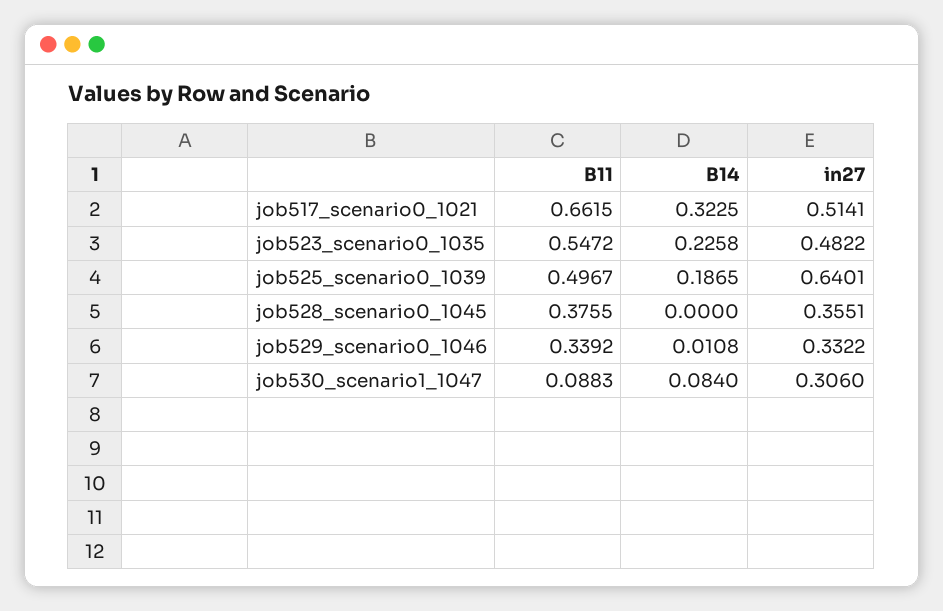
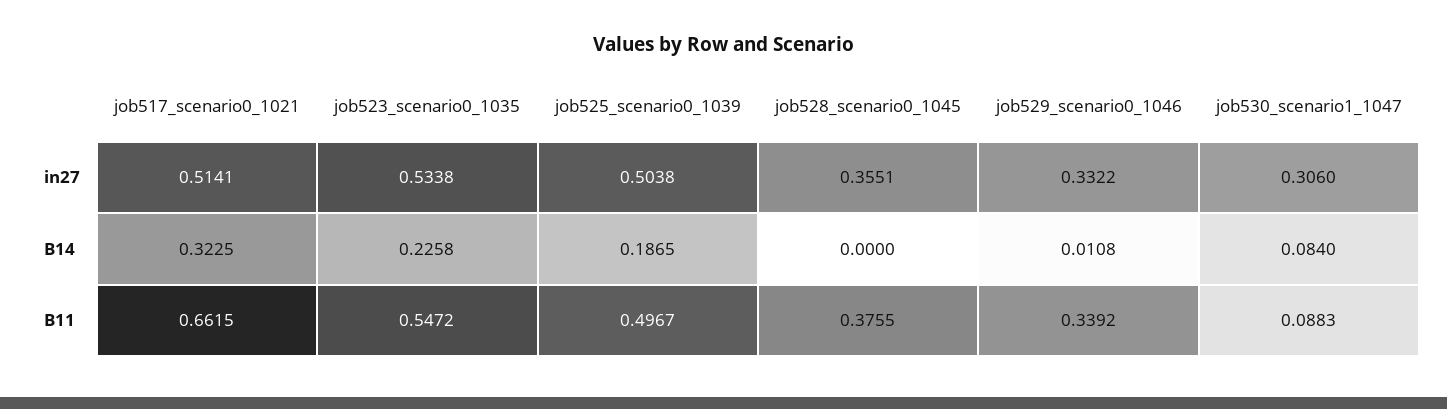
in27, job523_scenario0_1035: 0.4822 -> 0.5338
in27, job525_scenario0_1039: 0.6401 -> 0.5038

